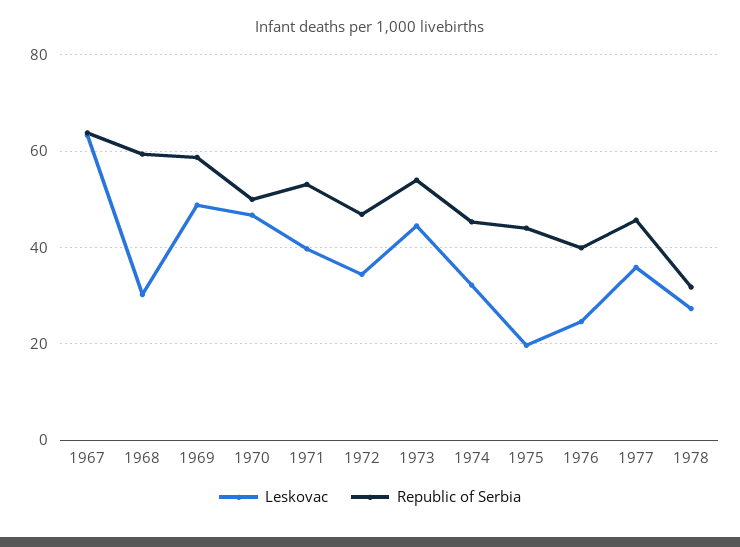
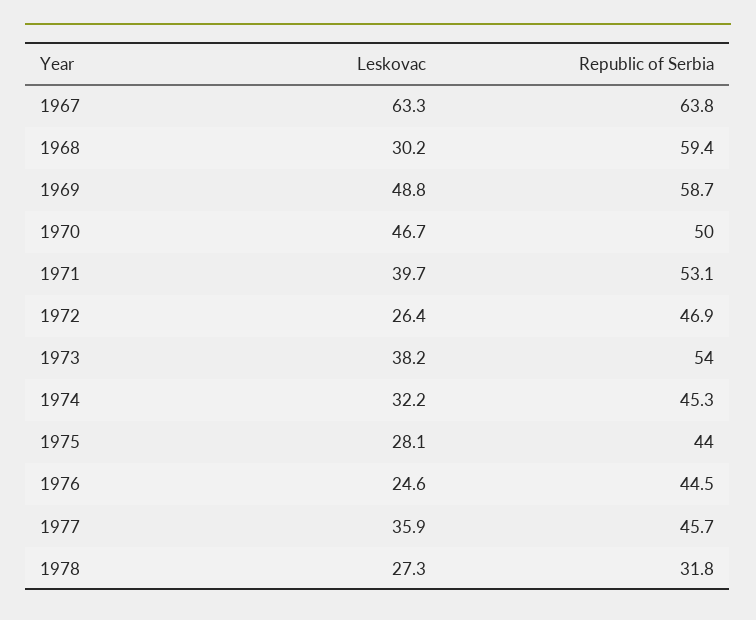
Leskovac, 1972: 34 -> 26.4
Leskovac, 1973: 44 -> 38.2
Leskovac, 1975: 20 -> 28.1
Republic of Serbia, 1976: 40 -> 44.5

